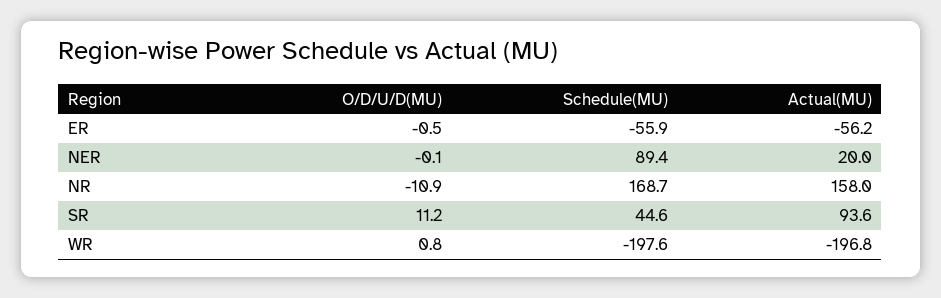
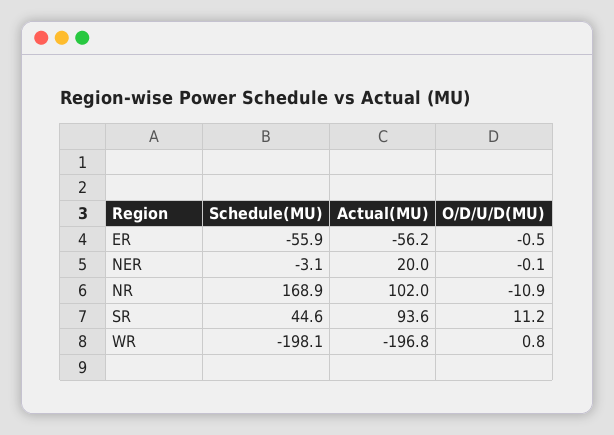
Schedule(MU), NER: 89.4 -> -3.1
Schedule(MU), NR: 168.7 -> 168.9
Actual(MU), NR: 158 -> 102
Schedule(MU), WR: -197.6 -> -198.1

